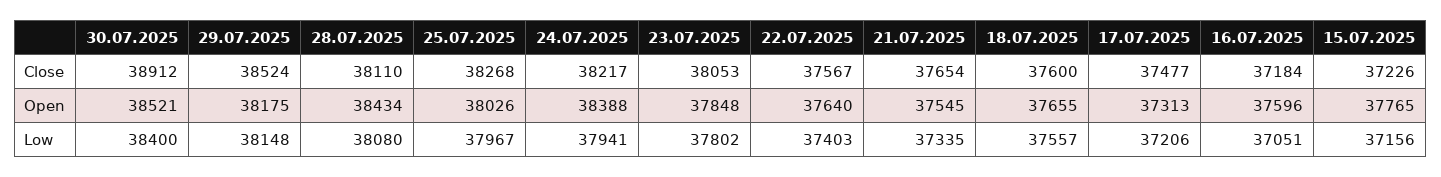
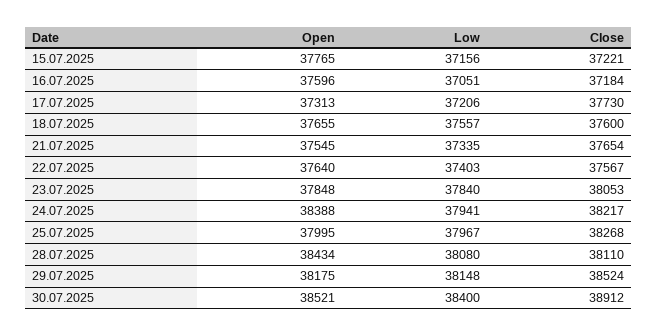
17.07.2025, Close: 37477 -> 37730
15.07.2025, Close: 37226 -> 37221
25.07.2025, Open: 38026 -> 37995
23.07.2025, Low: 37802 -> 37840

